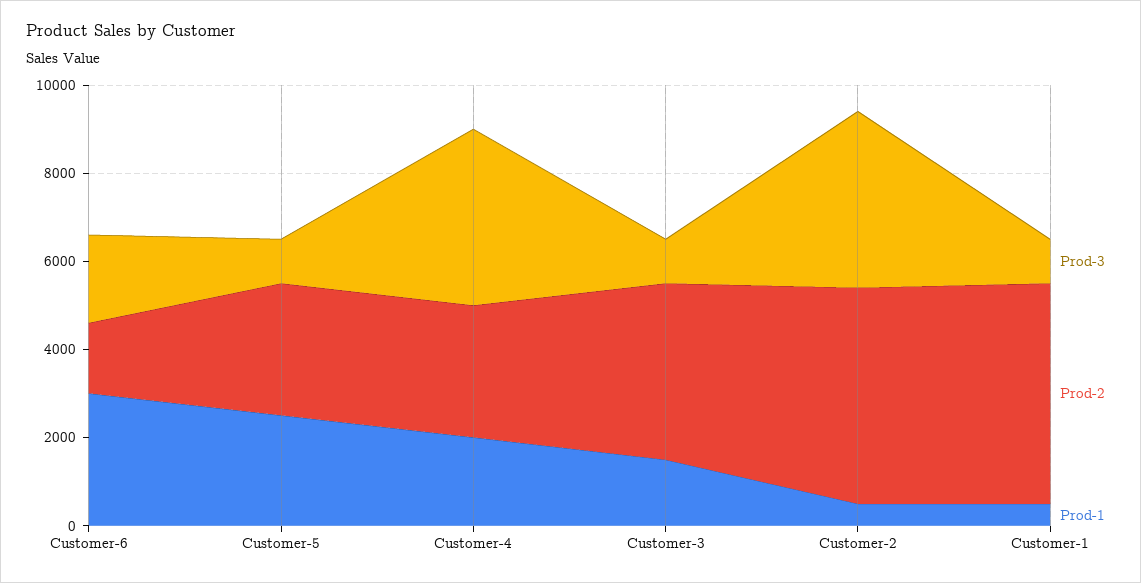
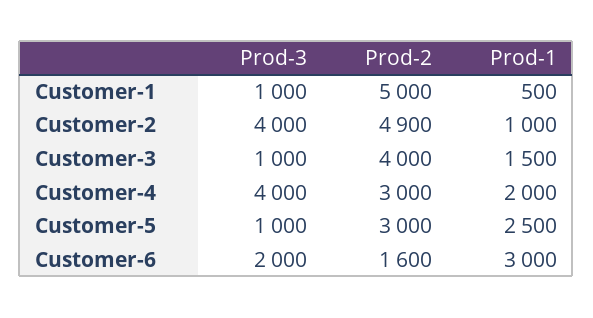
Prod-1, Customer-2: 500 -> 1000

